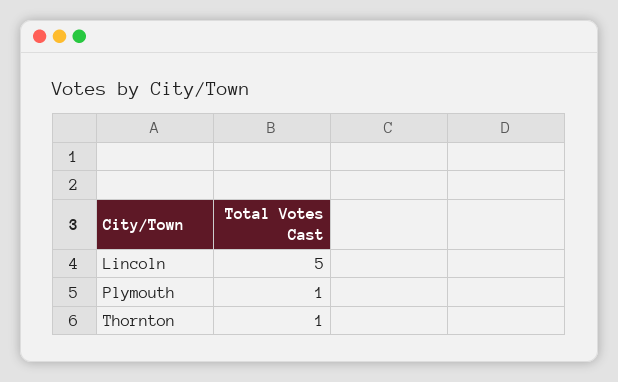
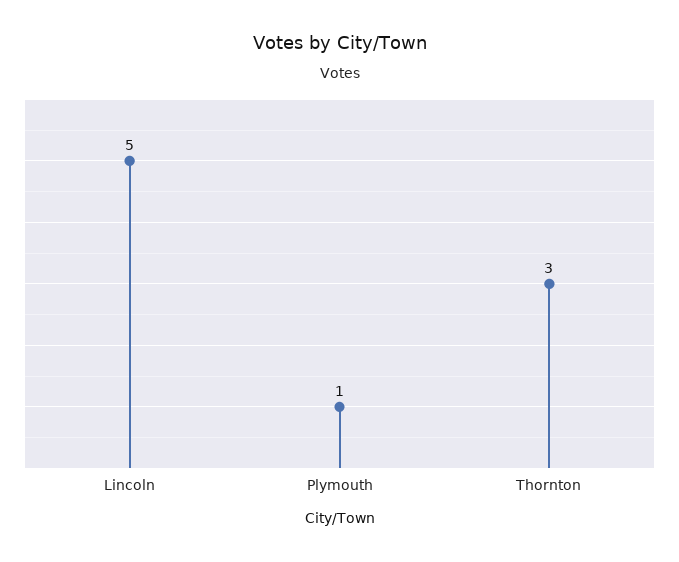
Thornton: 1 -> 3

